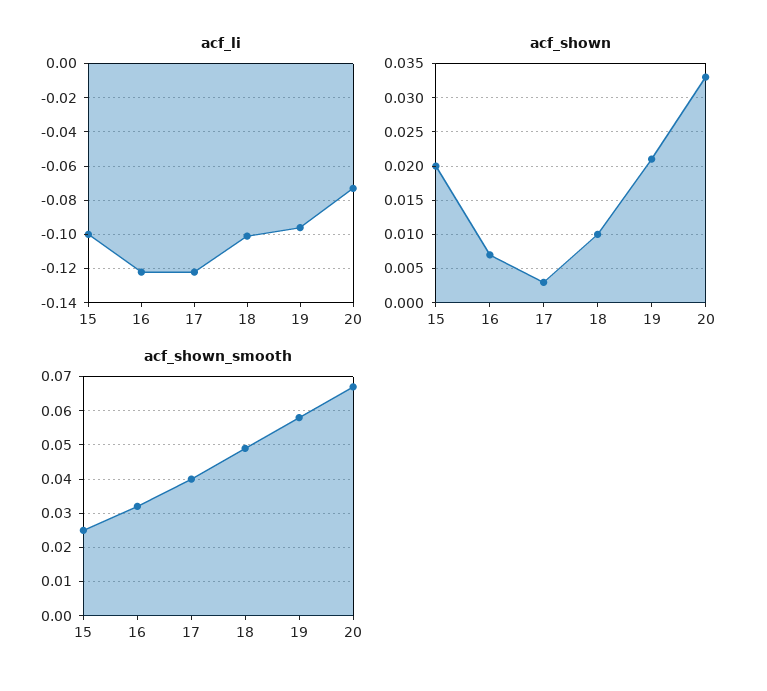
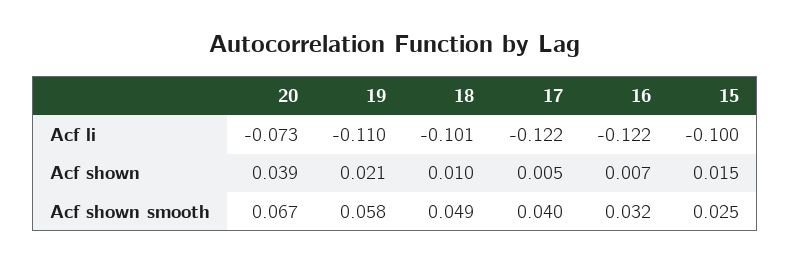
acf_li, 19: -0.095 -> -0.11
acf_shown, 15: 0.02 -> 0.015
acf_shown, 17: 0.003 -> 0.005
acf_shown, 20: 0.033 -> 0.039

